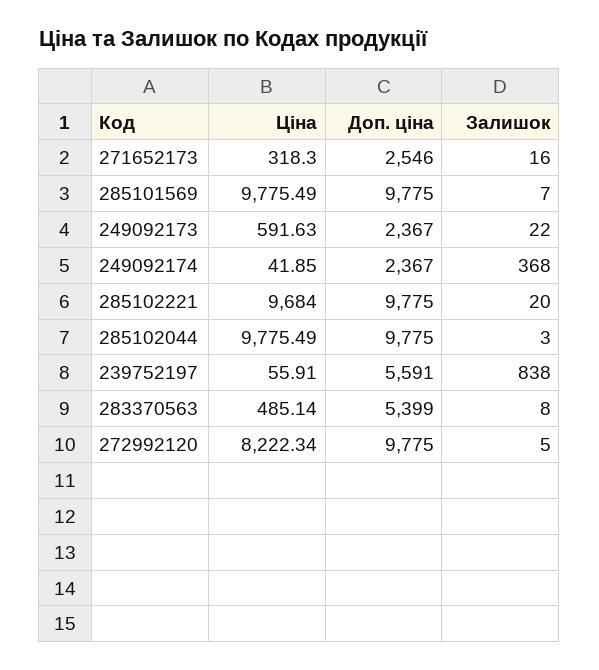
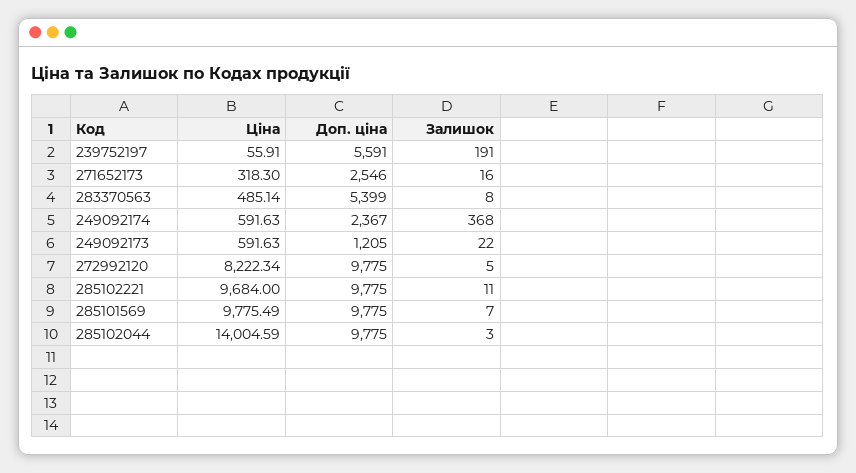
Доп. ціна, 249092173: 2367 -> 1205
Ціна, 249092174: 41.85 -> 591.63
Залишок, 285102221: 20 -> 11
Ціна, 285102044: 9775.49 -> 14004.59
Залишок, 239752197: 838 -> 191

